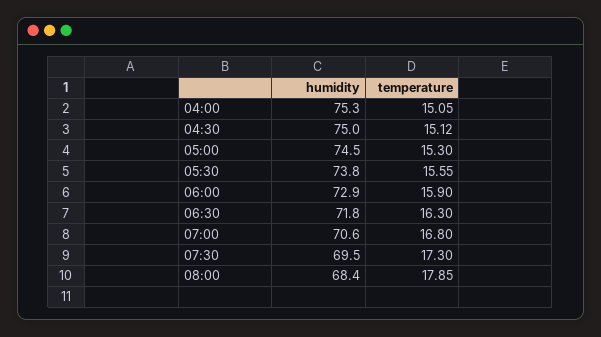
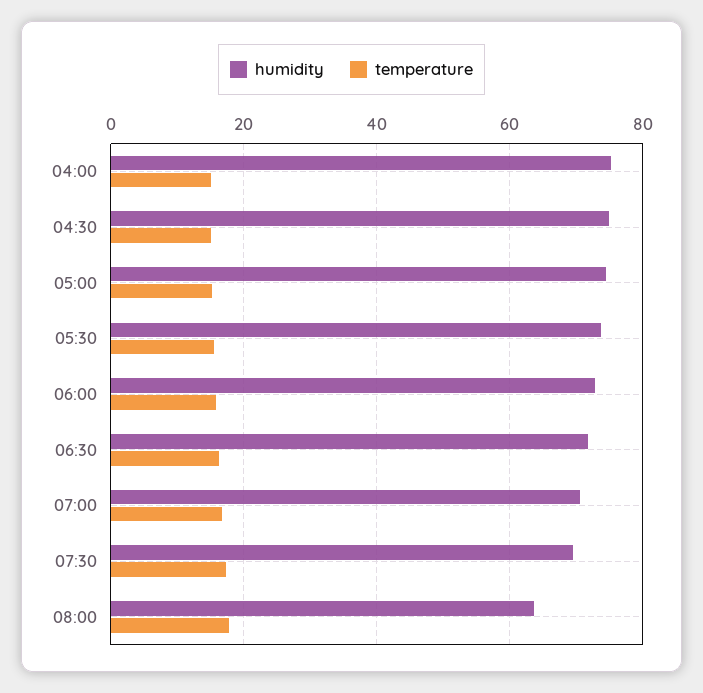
humidity, 08:00: 68.4 -> 64

